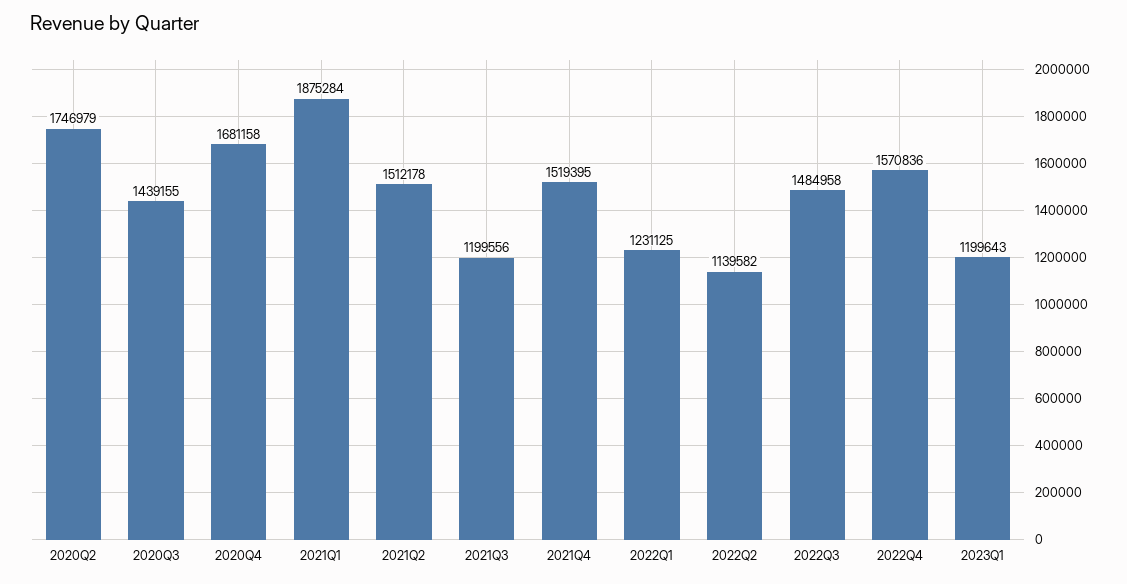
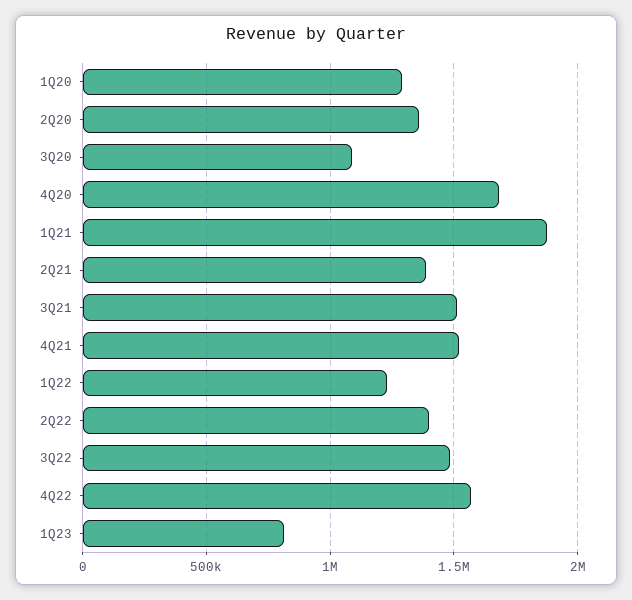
2020Q2: 1746979 -> 1350000
2020Q3: 1439155 -> 1100000
2021Q2: 1512178 -> 1400000
2021Q3: 1199556 -> 1500000
2022Q2: 1139582 -> 1400000
2023Q1: 1199643 -> 800000
1Q20: none -> 1300000

